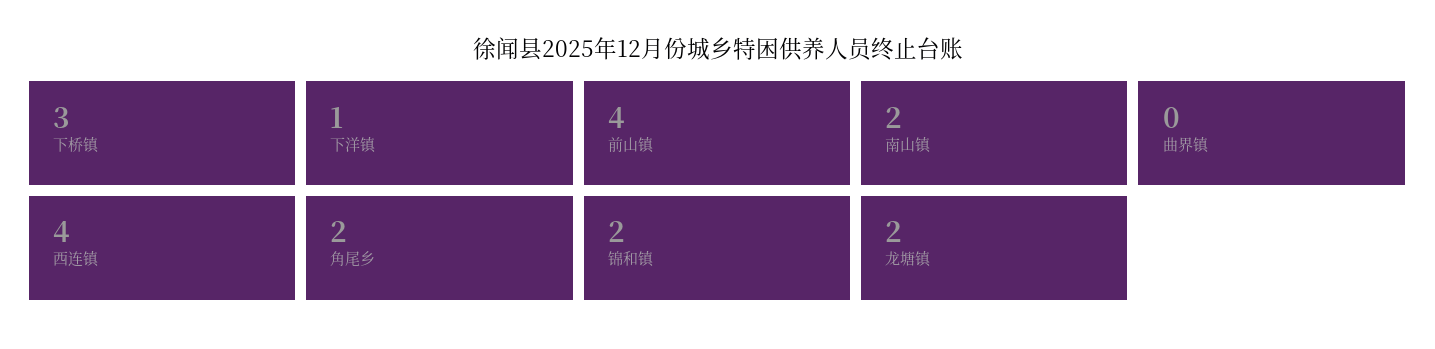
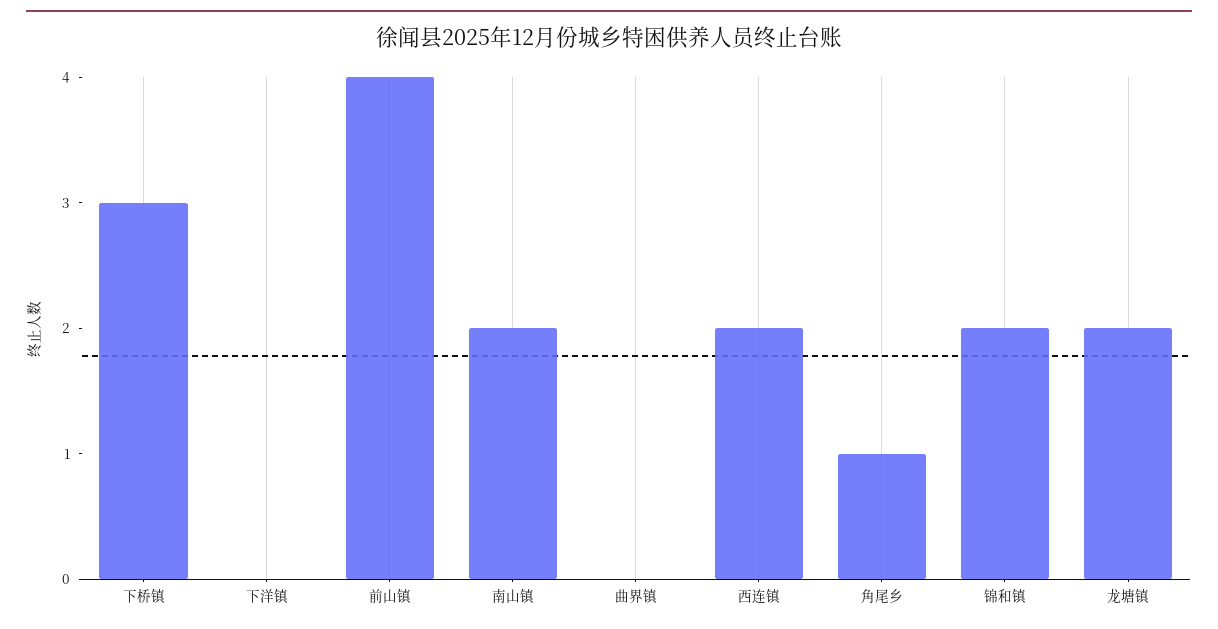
下洋镇: 1 -> 0
西连镇: 4 -> 2
角尾乡: 2 -> 1

